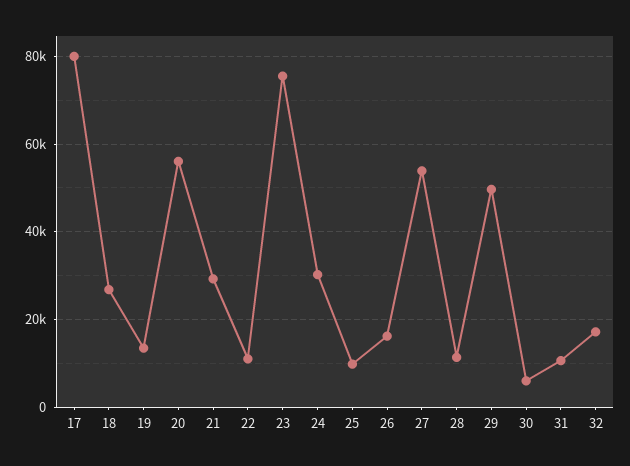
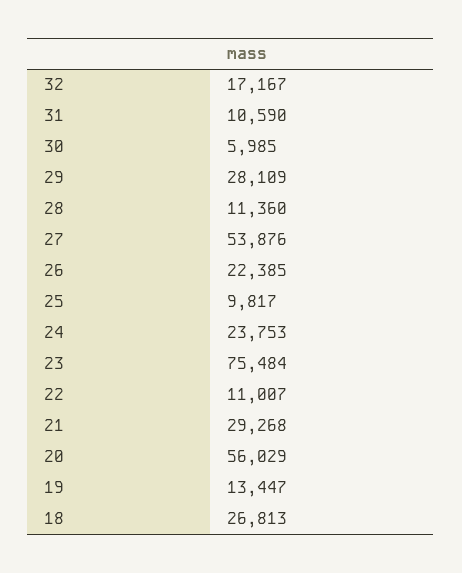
17: 80000 -> none
24: 30000 -> 23753
26: 16000 -> 22385
29: 50000 -> 28109

